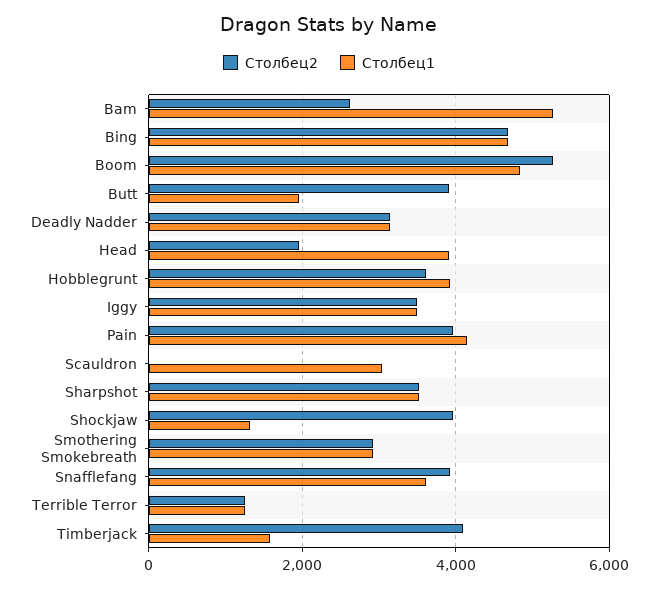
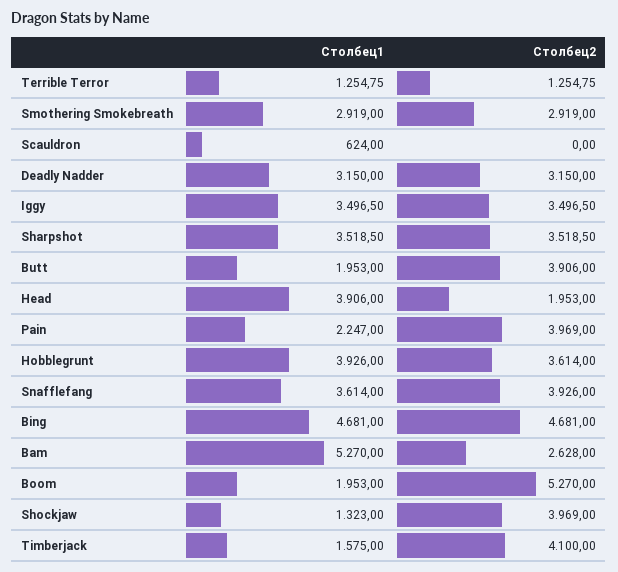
Столбец1, Boom: 4800 -> 1953
Столбец1, Pain: 4200 -> 2247
Столбец1, Scauldron: 3000 -> 624

